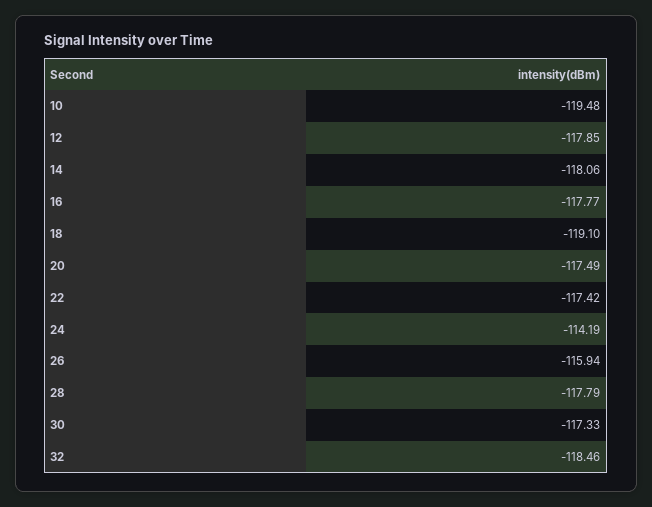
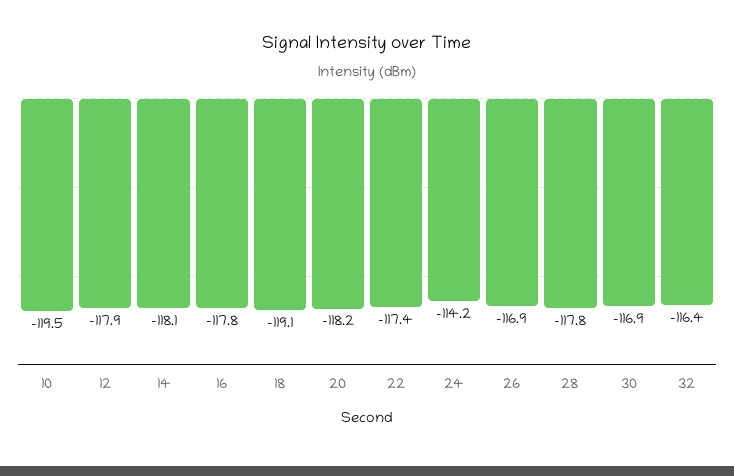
20: -117.49 -> -118.2
26: -115.94 -> -116.9
30: -117.33 -> -116.9
32: -118.46 -> -116.4

